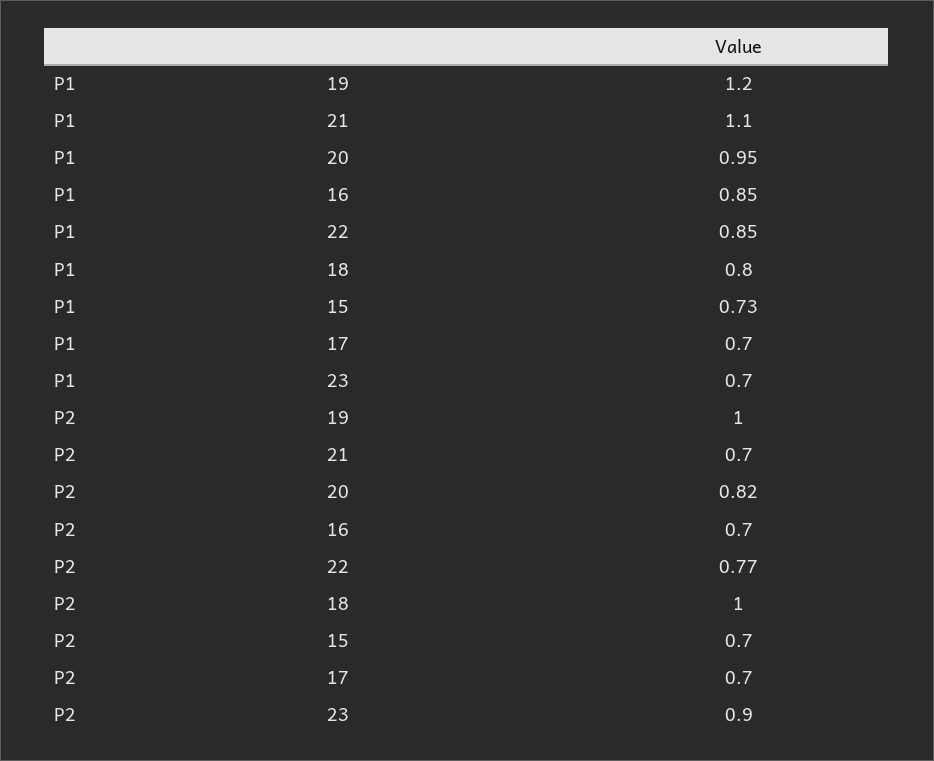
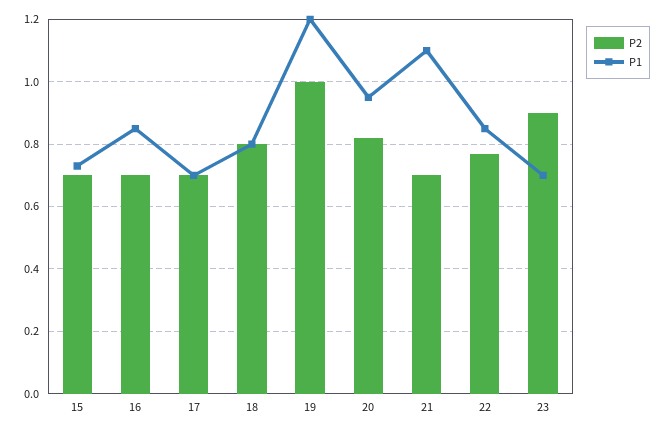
P2, 18: 1 -> 0.8

